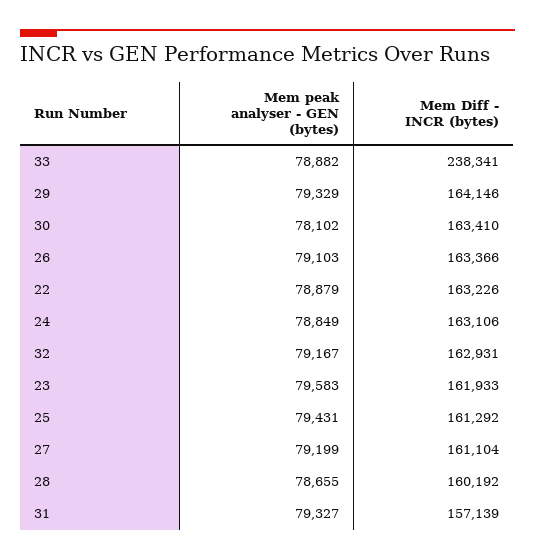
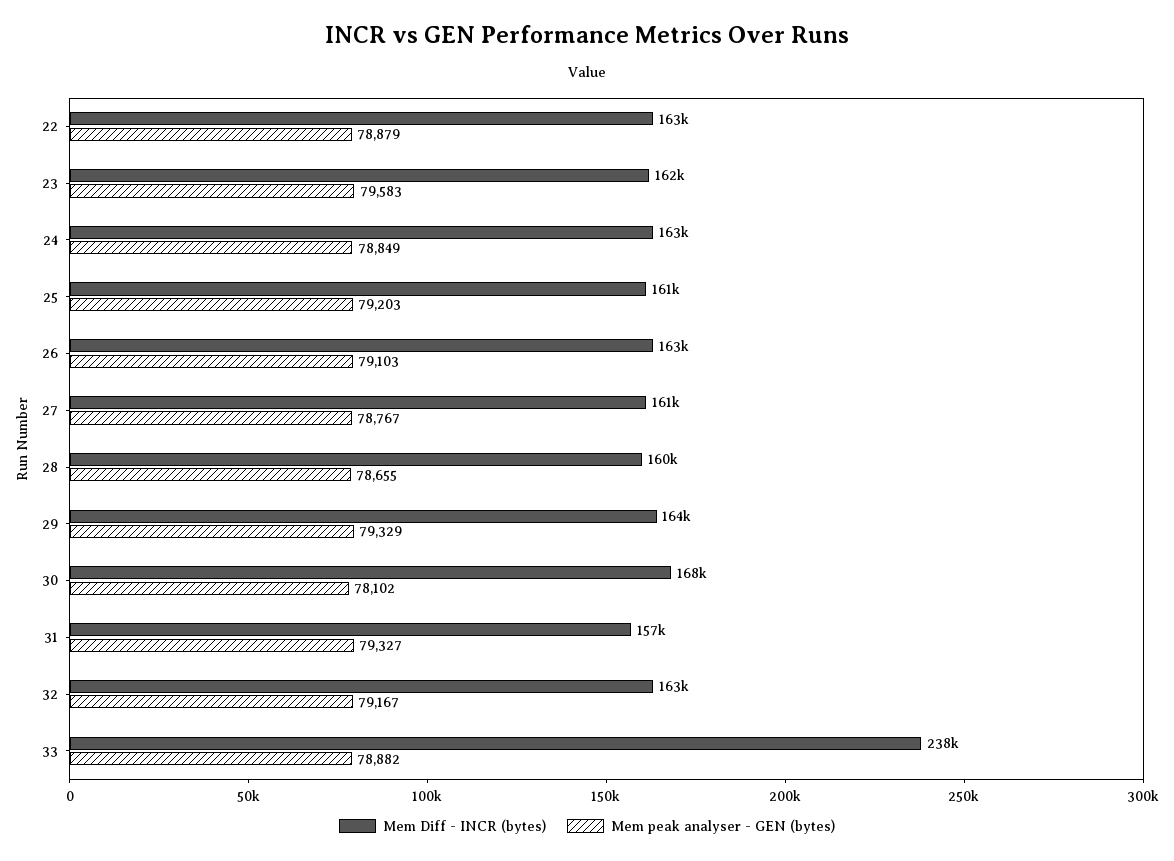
Mem Diff - INCR (bytes), 30: 163410 -> 168000
Mem peak analyser - GEN (bytes), 25: 79431 -> 79203
Mem peak analyser - GEN (bytes), 27: 79199 -> 78767

